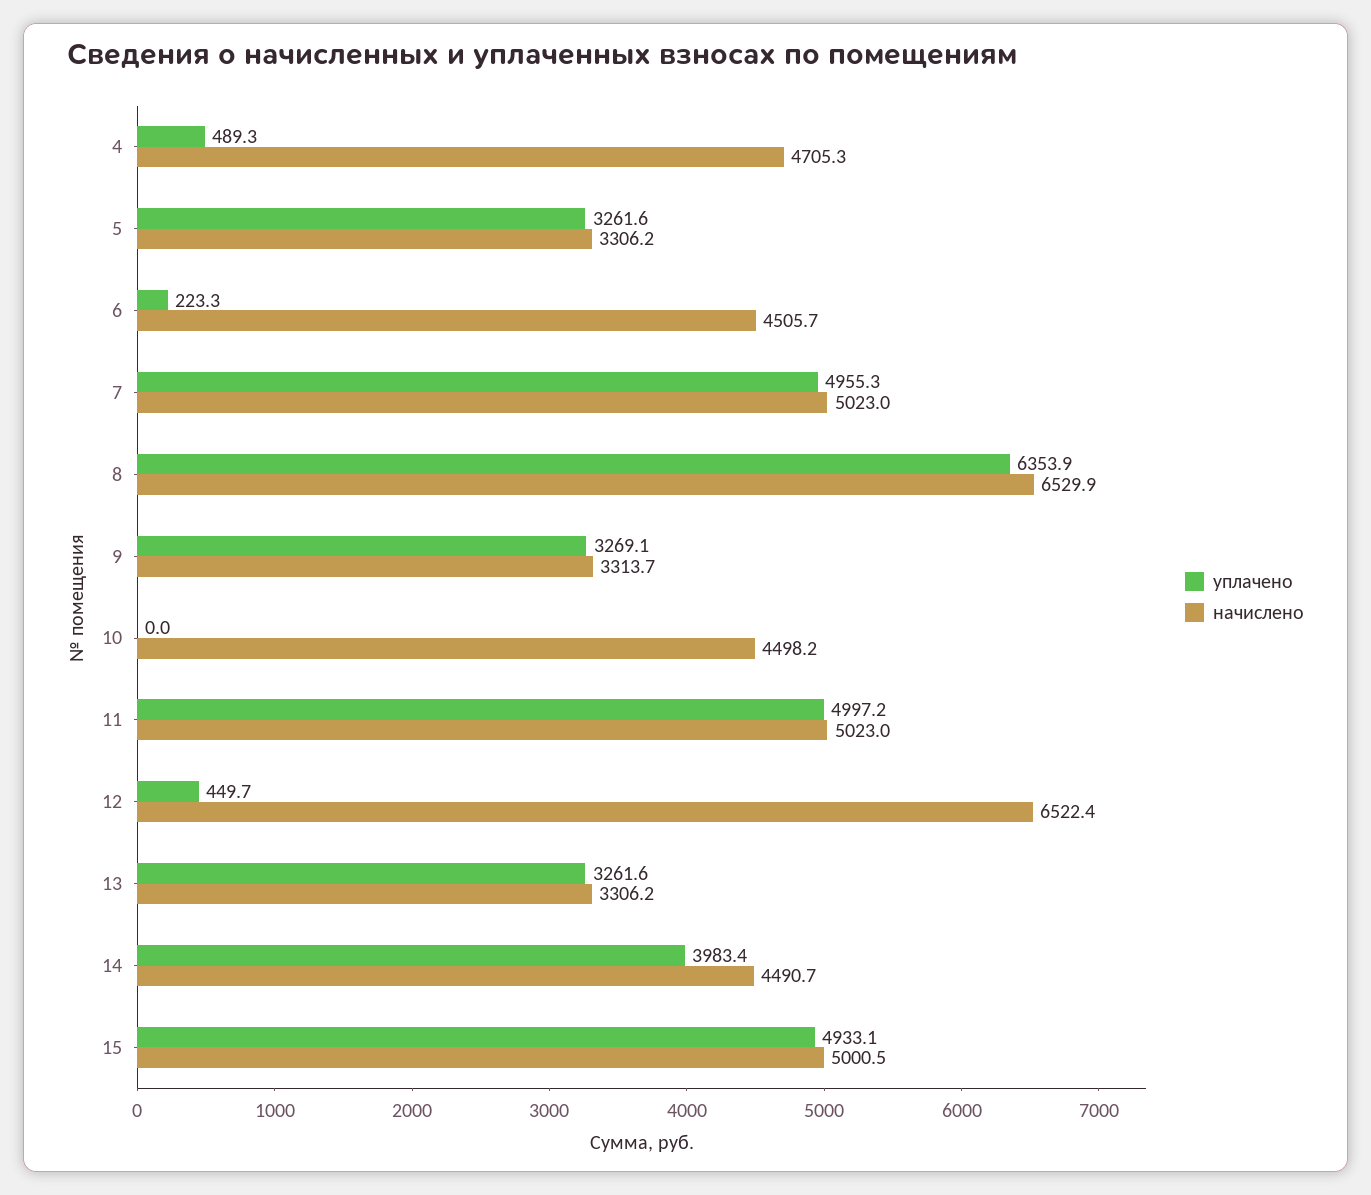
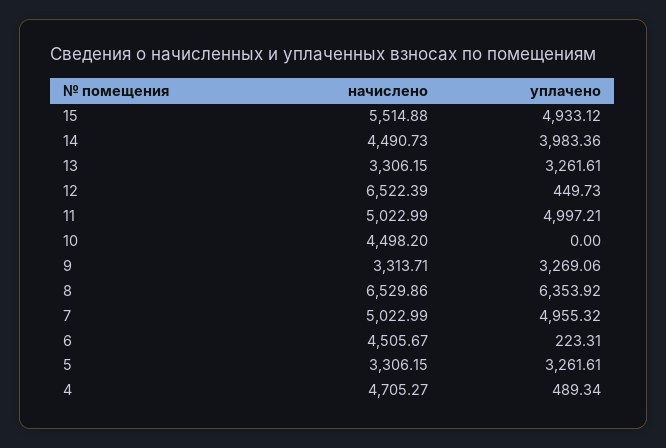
начислено, 15: 5000.5 -> 5514.88

